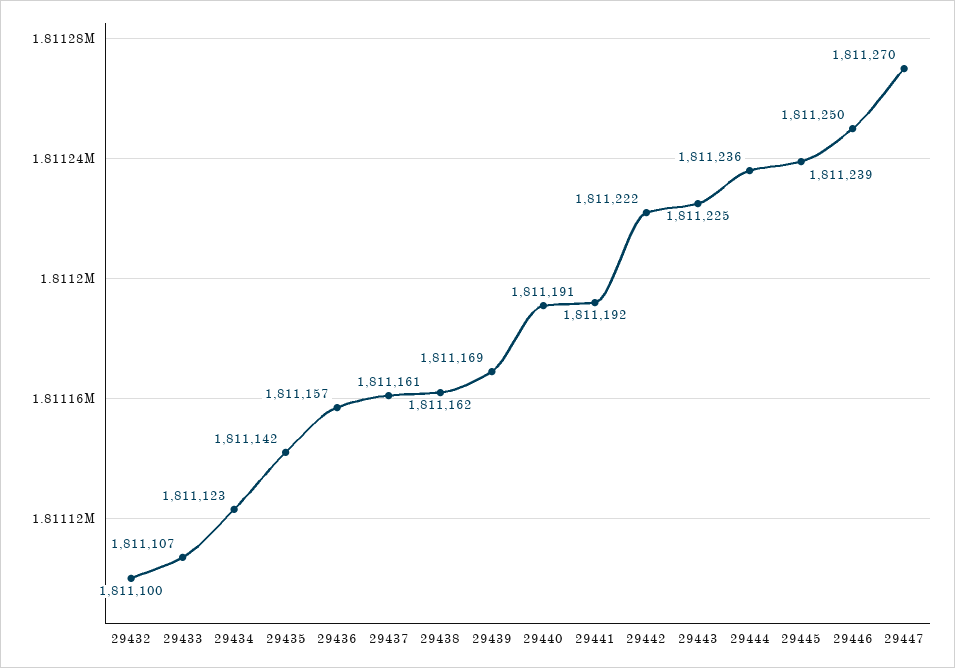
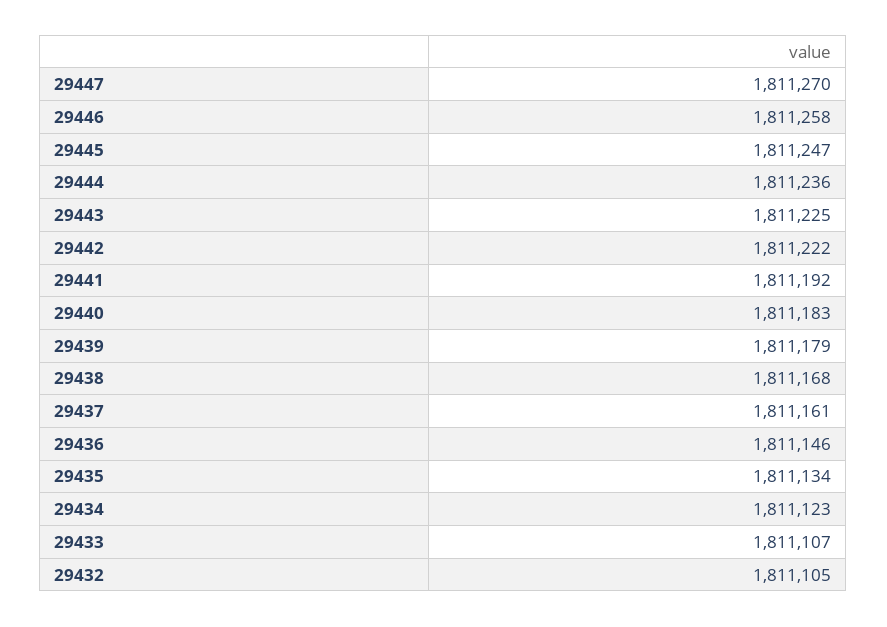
29432: 1811100 -> 1811105
29435: 1811142 -> 1811134
29436: 1811157 -> 1811146
29438: 1811162 -> 1811168
29439: 1811169 -> 1811179
29440: 1811191 -> 1811183
29445: 1811239 -> 1811247
29446: 1811250 -> 1811258

